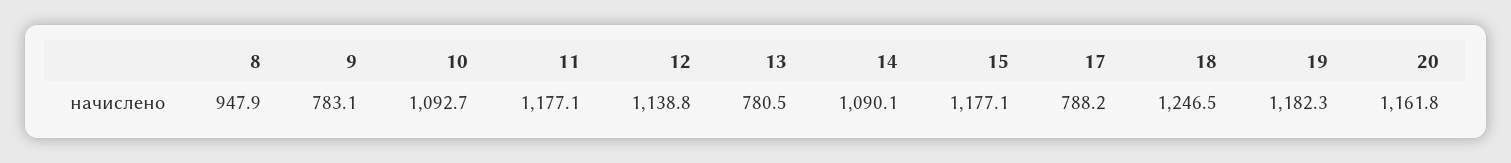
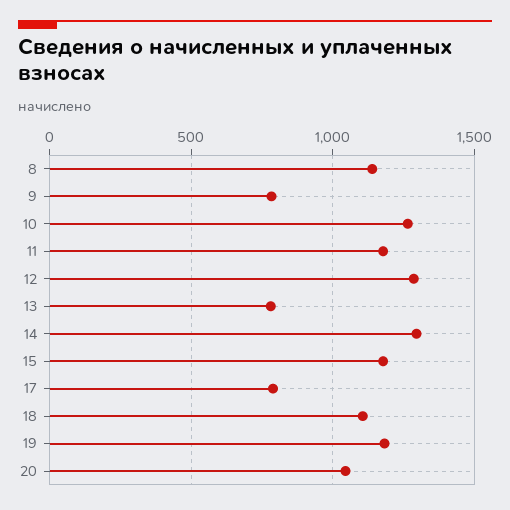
8: 947.9 -> 1150
10: 1092.7 -> 1250
12: 1138.8 -> 1300
14: 1090.1 -> 1300
18: 1246.5 -> 1100
20: 1161.8 -> 1050

